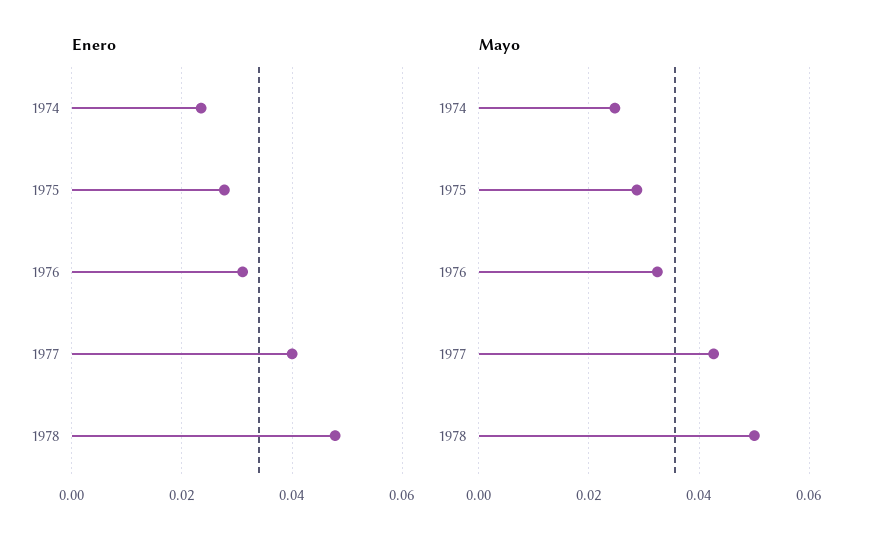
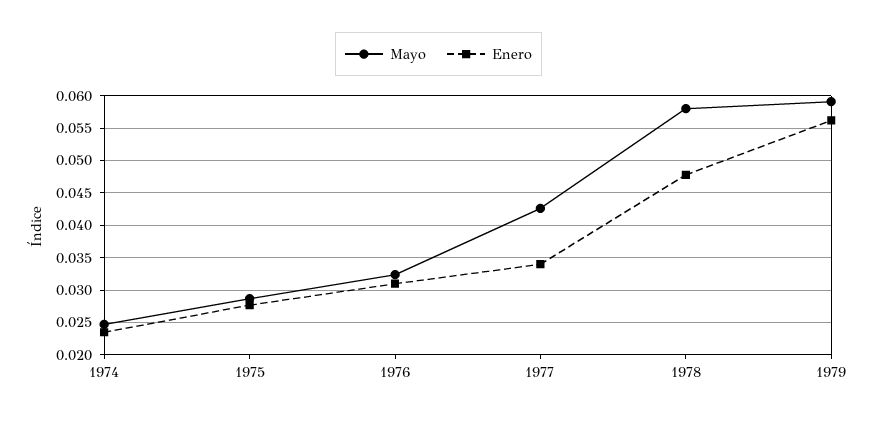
Enero, 1977: 0.04 -> 0.034
Mayo, 1978: 0.05 -> 0.058
Mayo, 1979: none -> 0.059
Enero, 1979: none -> 0.056

